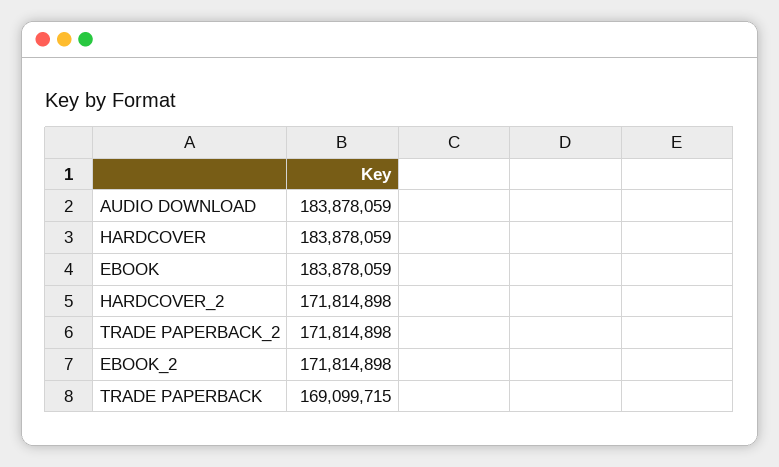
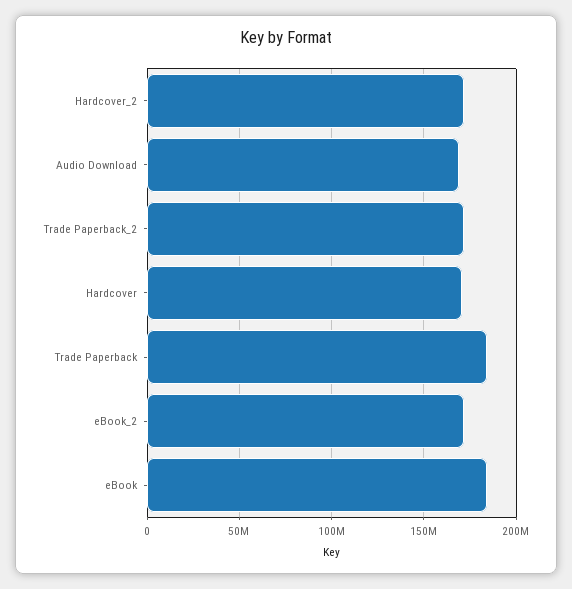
AUDIO DOWNLOAD: 183878059 -> 170000000
HARDCOVER: 183878059 -> 170000000
TRADE PAPERBACK: 169099715 -> 185000000

